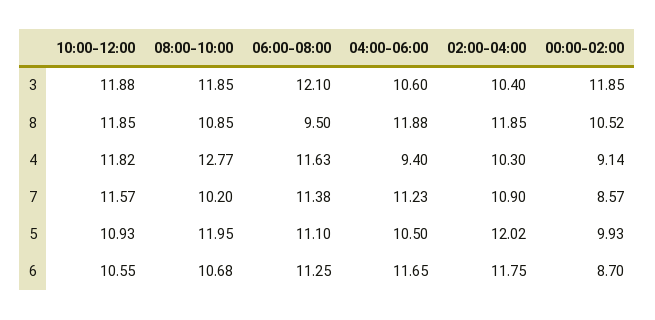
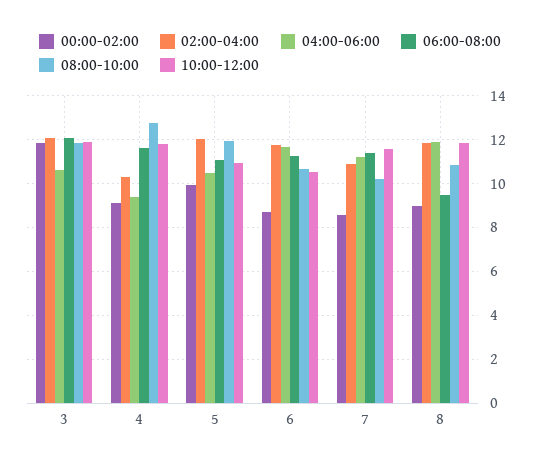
02:00-04:00, 3: 10.4 -> 12
00:00-02:00, 8: 10.52 -> 9

